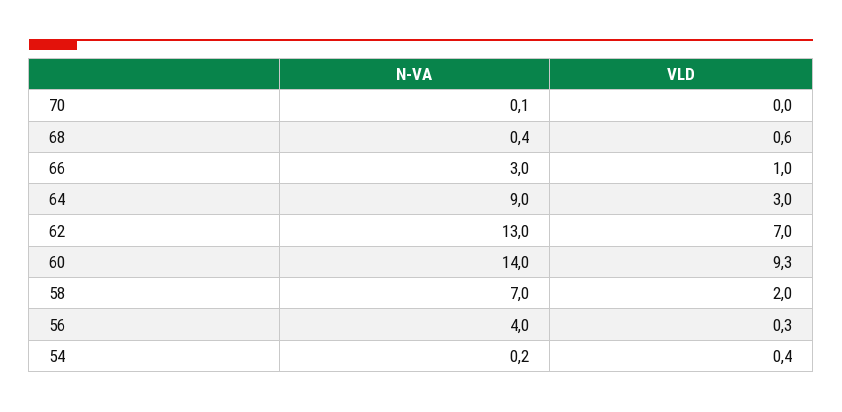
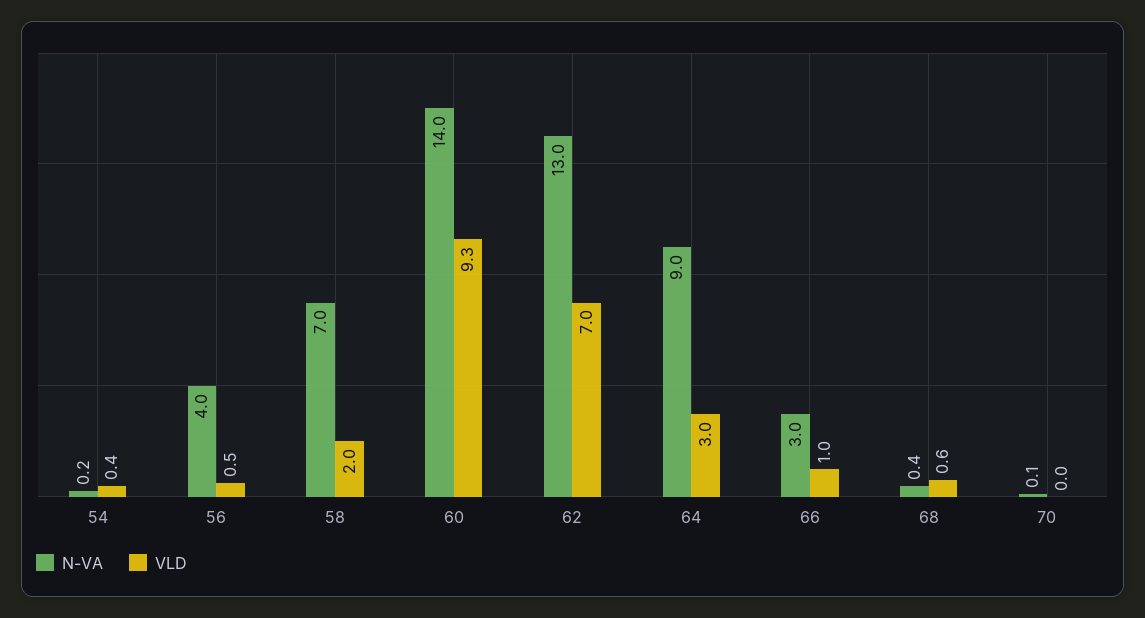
VLD, 56: 0.3 -> 0.5

